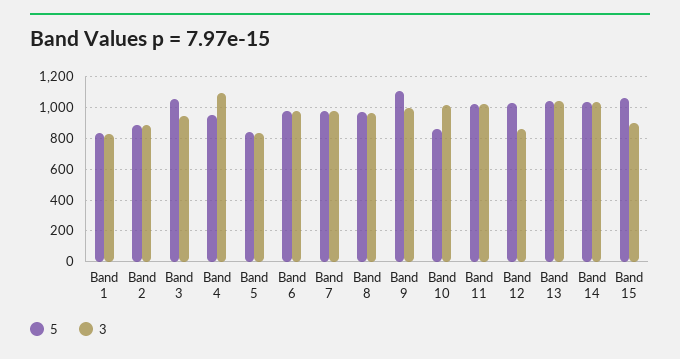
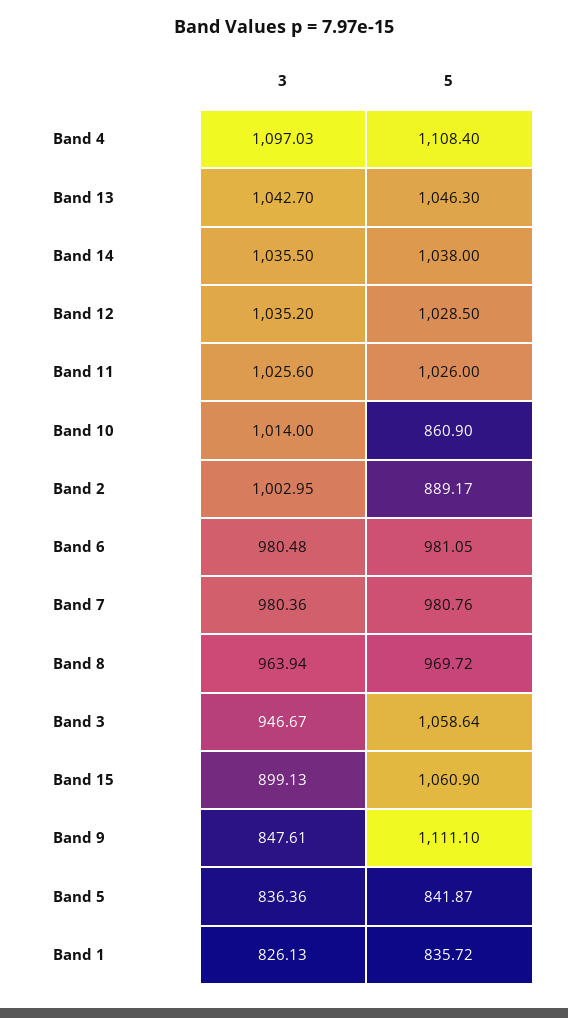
3, Band 2: 900 -> 1002.95
5, Band 4: 950 -> 1108.4
3, Band 9: 1000 -> 847.61
3, Band 12: 850 -> 1035.2

